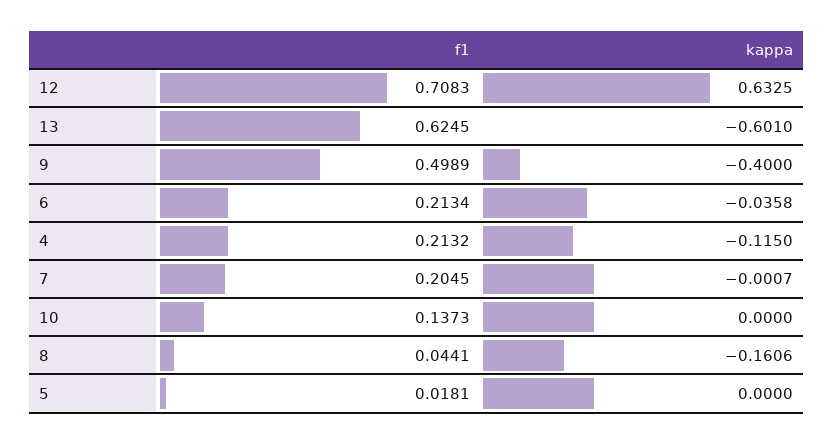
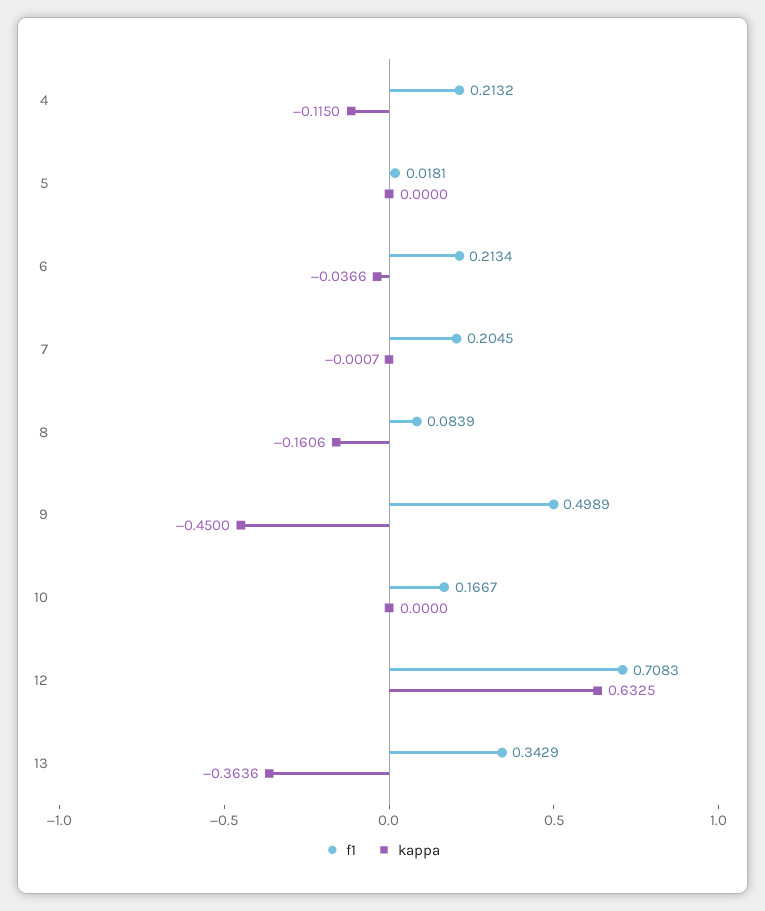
f1, 13: 0.6245 -> 0.3429
kappa, 13: -0.601 -> -0.3636
kappa, 9: -0.4 -> -0.45
kappa, 6: -0.0358 -> -0.0366
f1, 10: 0.1373 -> 0.1667
f1, 8: 0.0441 -> 0.0839

